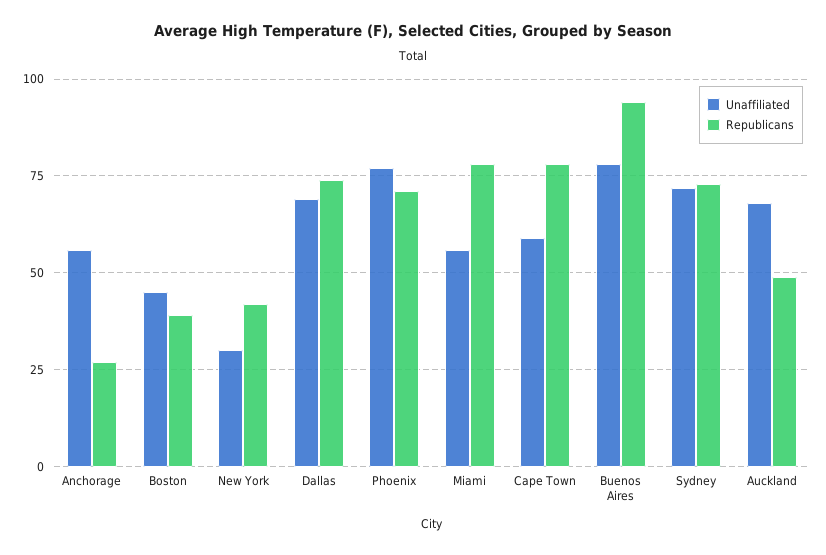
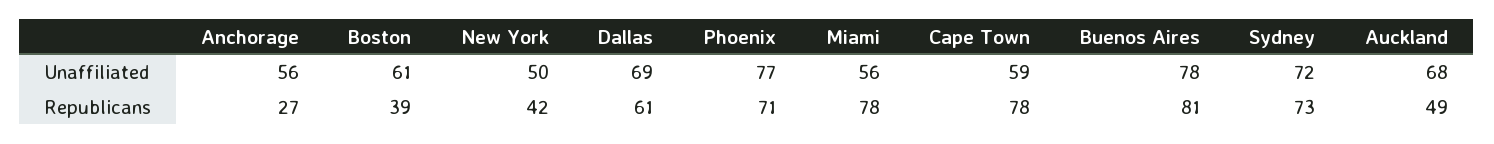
Unaffiliated, Boston: 45 -> 61
Unaffiliated, New York: 30 -> 50
Republicans, Dallas: 75 -> 61
Republicans, Buenos Aires: 95 -> 81

